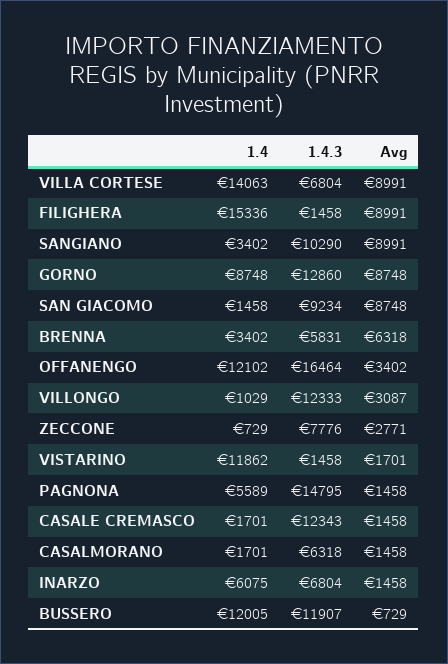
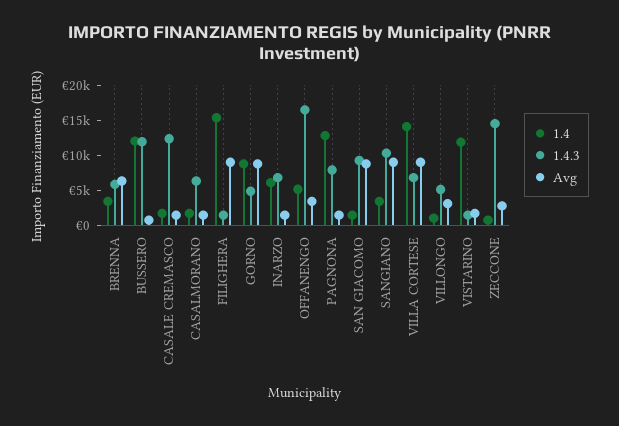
1.4.3, GORNO: 12860 -> 5000
1.4, OFFANENGO: 12102 -> 5000
1.4.3, VILLONGO: 12333 -> 5000
1.4.3, ZECCONE: 7776 -> 15000
1.4, PAGNONA: 5589 -> 12500
1.4.3, PAGNONA: 14795 -> 7500

